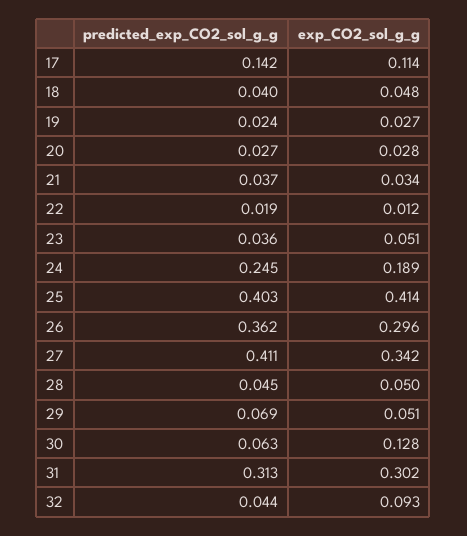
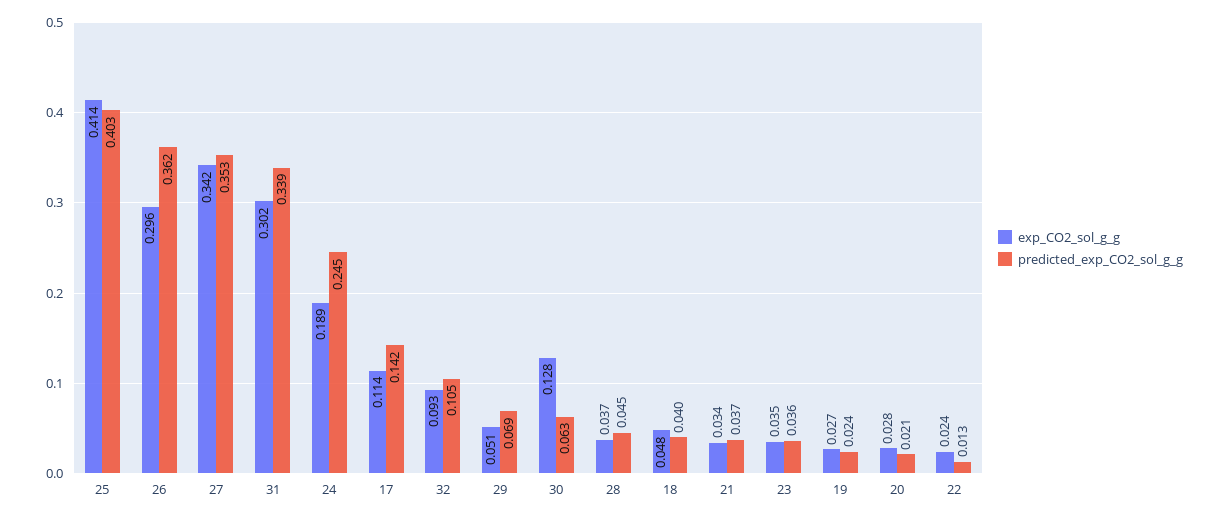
predicted_exp_CO2_sol_g_g, 20: 0.027 -> 0.021
predicted_exp_CO2_sol_g_g, 22: 0.019 -> 0.013
exp_CO2_sol_g_g, 22: 0.012 -> 0.024
exp_CO2_sol_g_g, 23: 0.051 -> 0.035
predicted_exp_CO2_sol_g_g, 27: 0.411 -> 0.353
exp_CO2_sol_g_g, 28: 0.05 -> 0.037
predicted_exp_CO2_sol_g_g, 31: 0.313 -> 0.339
predicted_exp_CO2_sol_g_g, 32: 0.044 -> 0.105

